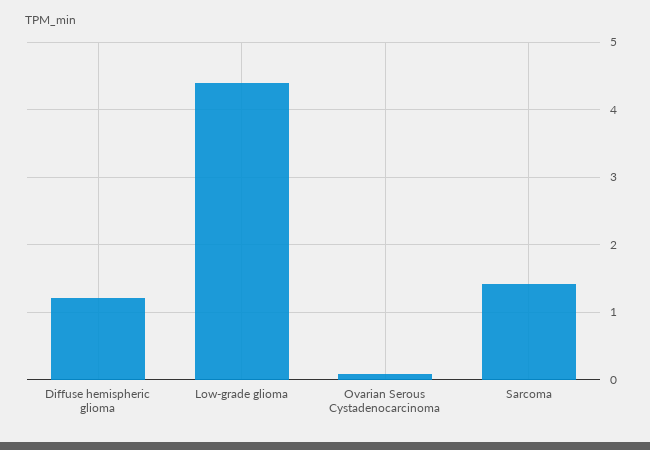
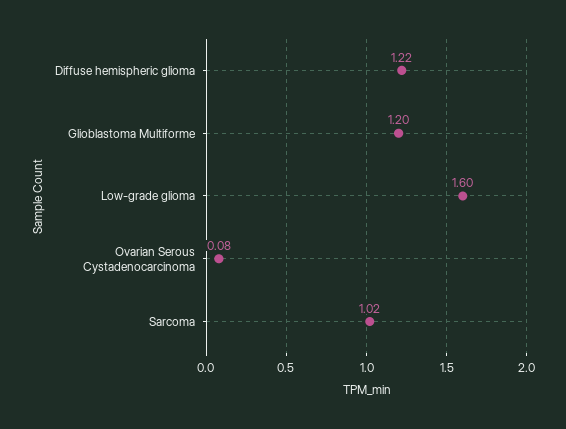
Low-grade glioma: 4.4 -> 1.6
Sarcoma: 1.4 -> 1.02
Glioblastoma Multiforme: none -> 1.2

